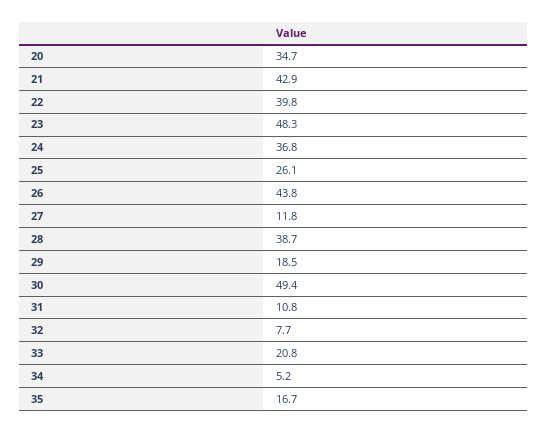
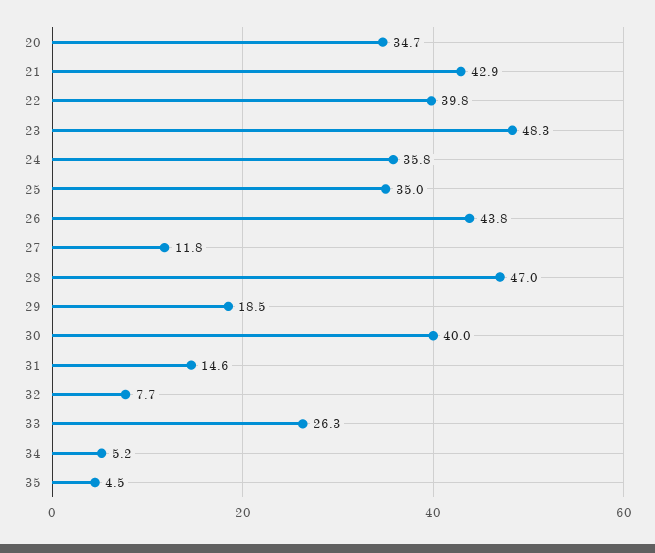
24: 36.8 -> 35.8
25: 26.1 -> 35
28: 38.7 -> 47
30: 49.4 -> 40
31: 10.8 -> 14.6
33: 20.8 -> 26.3
35: 16.7 -> 4.5

